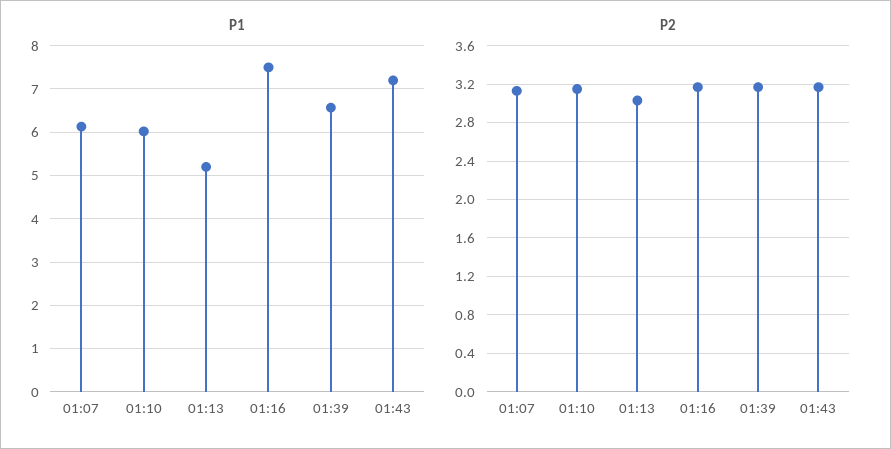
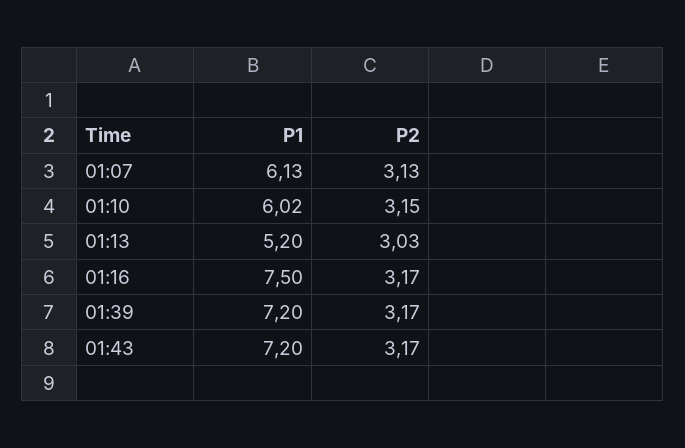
P1, 01:39: 6.6 -> 7.2

